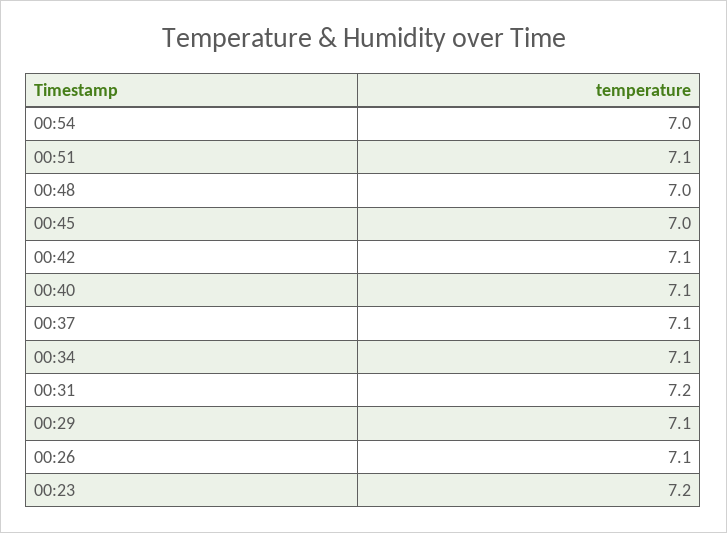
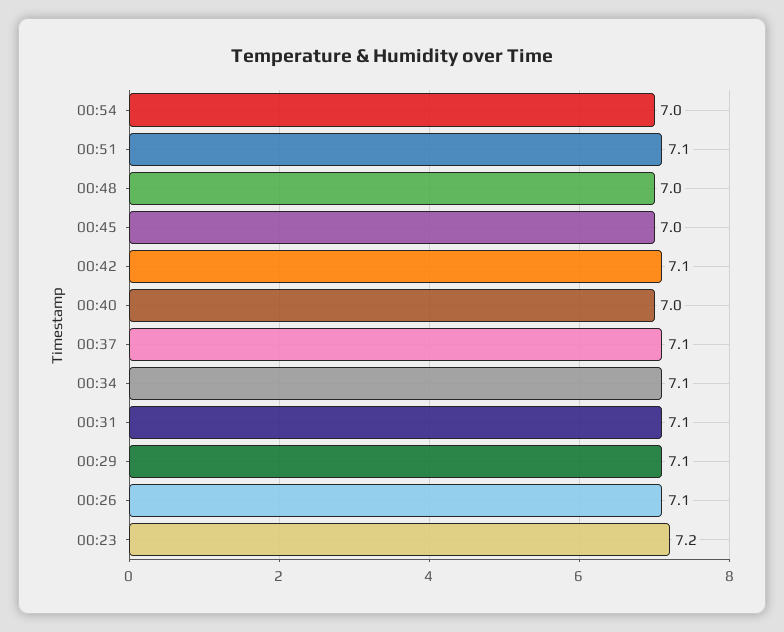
00:40: 7.1 -> 7
00:31: 7.2 -> 7.1

